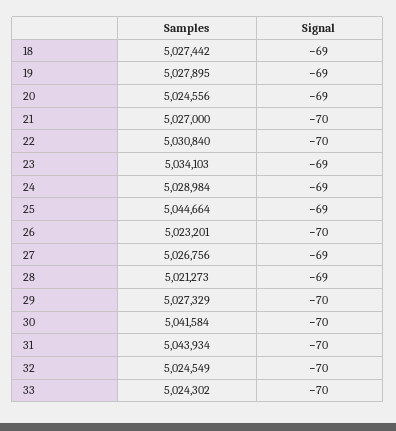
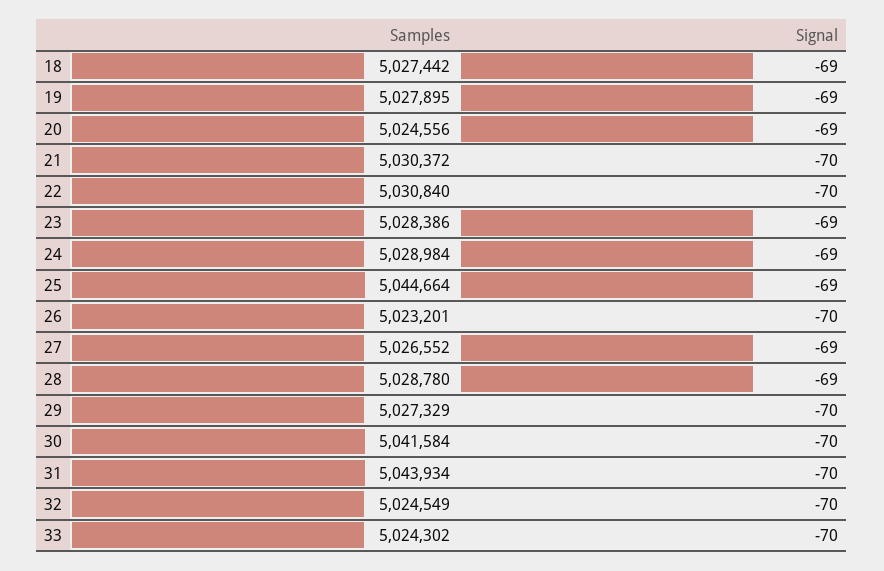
Samples, 21: 5027000 -> 5030372
Samples, 23: 5034103 -> 5028386
Samples, 27: 5026756 -> 5026552
Samples, 28: 5021273 -> 5028780

